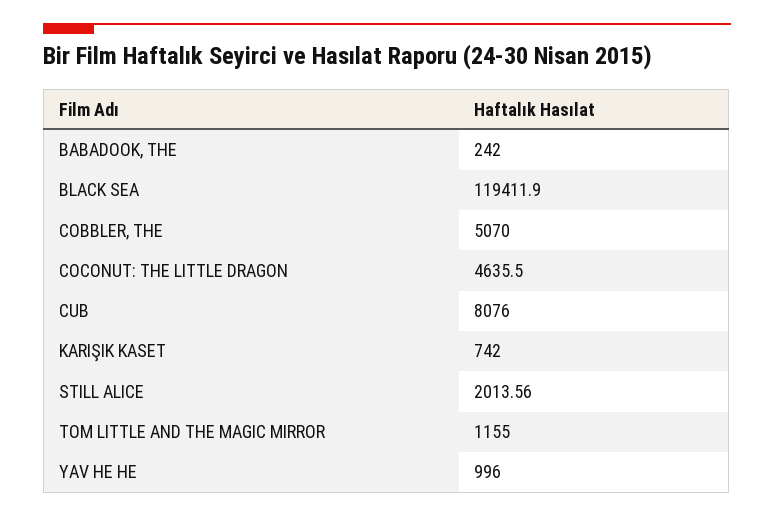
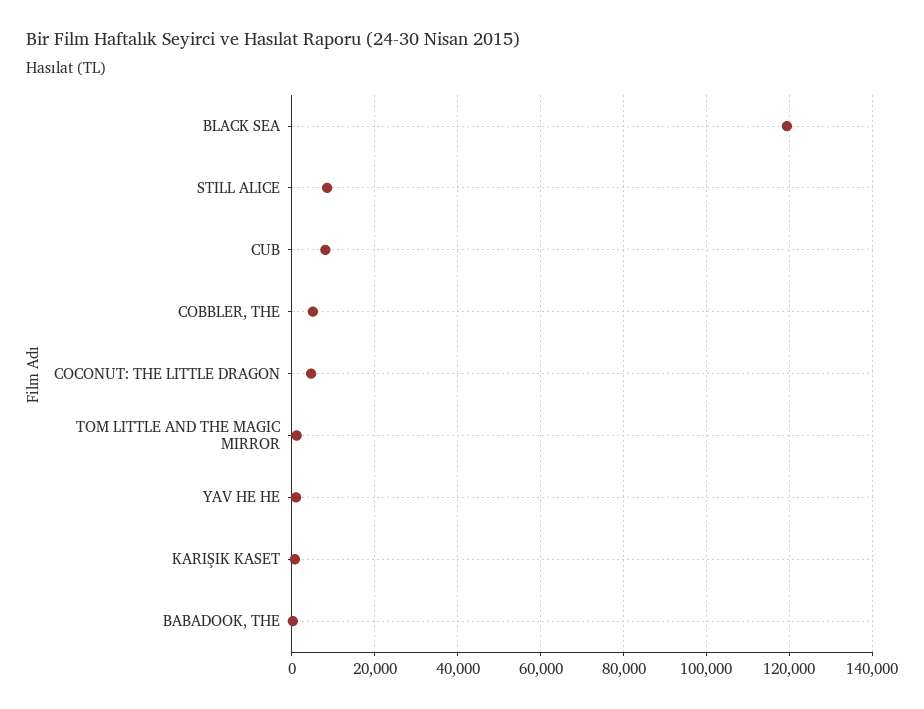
STILL ALICE: 2013.56 -> 8000

